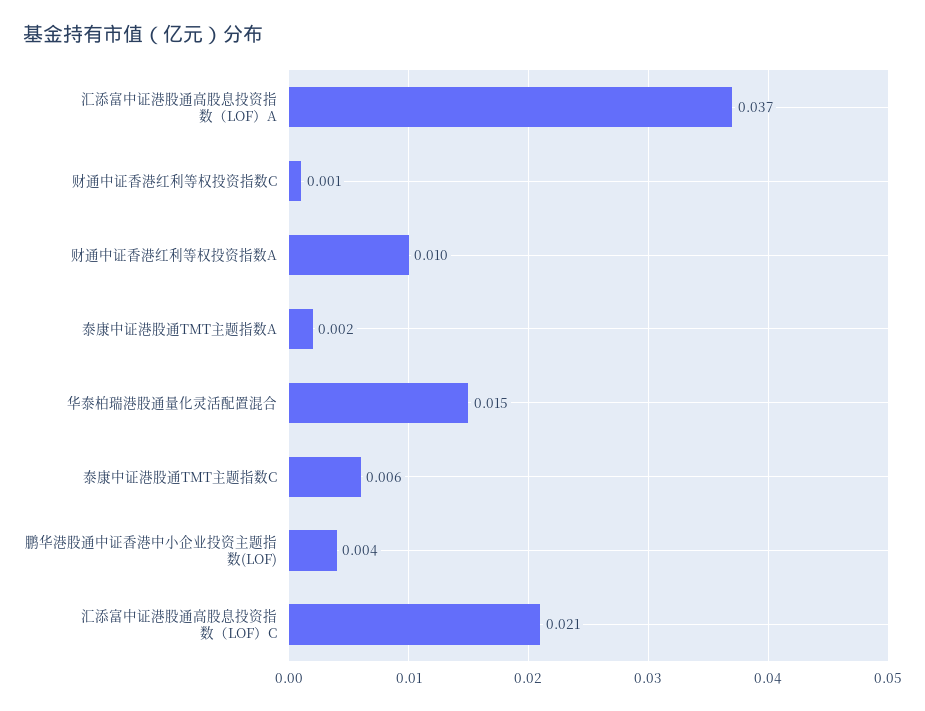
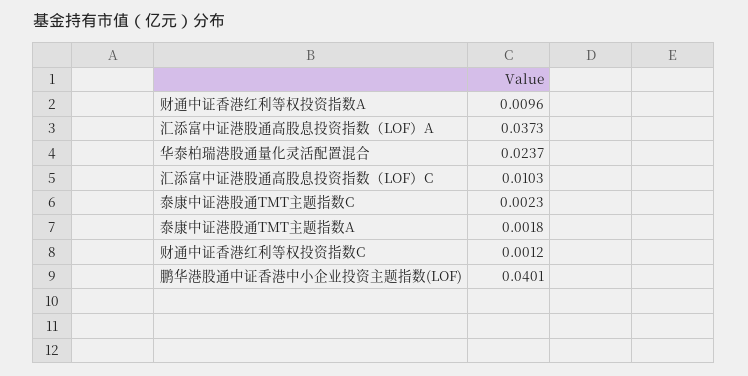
华泰柏瑞港股通量化灵活配置混合: 0.015 -> 0.0237
泰康中证港股通TMT主题指数C: 0.006 -> 0.0023
鹏华港股通中证香港中小企业投资主题指数(LOF): 0.004 -> 0.0401
汇添富中证港股通高股息投资指数（LOF）C: 0.021 -> 0.0103

